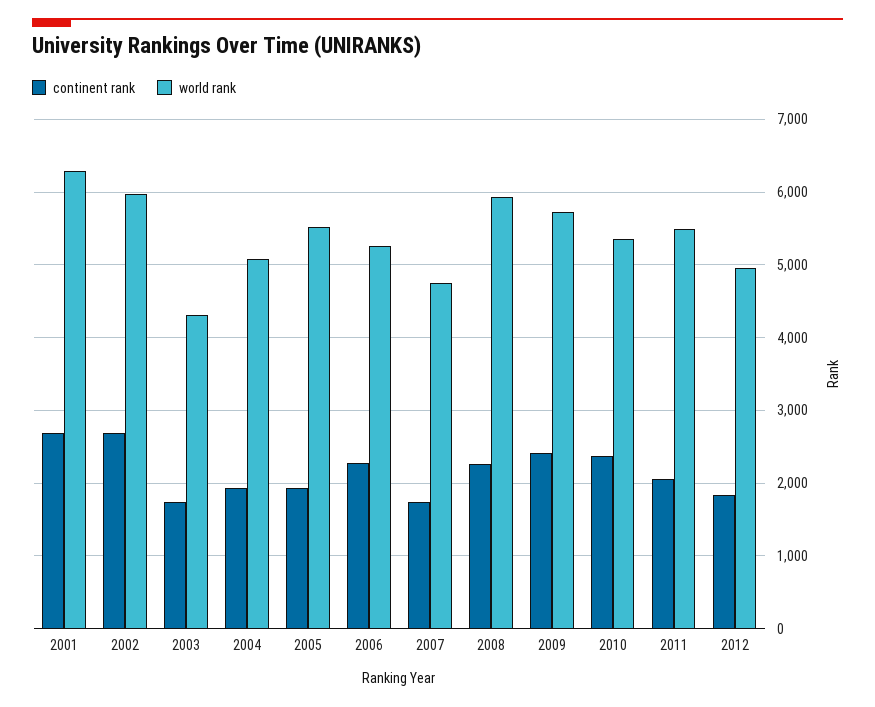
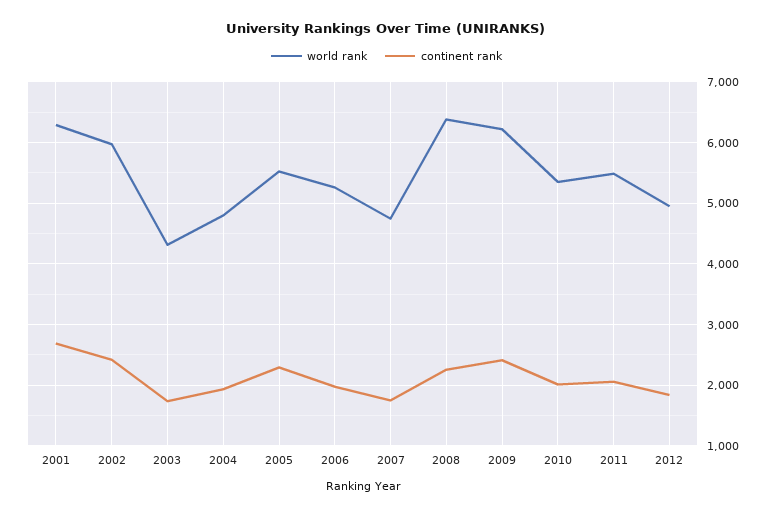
continent rank, 2002: 2700 -> 2400
world rank, 2004: 5100 -> 4800
continent rank, 2005: 1900 -> 2300
continent rank, 2006: 2300 -> 2000
world rank, 2008: 5900 -> 6400
world rank, 2009: 5700 -> 6200
continent rank, 2010: 2400 -> 2000

